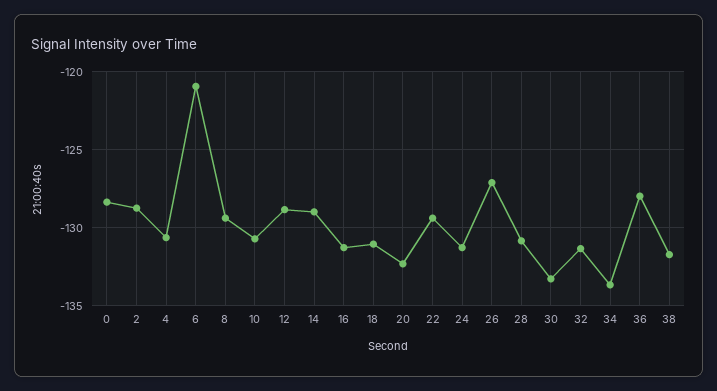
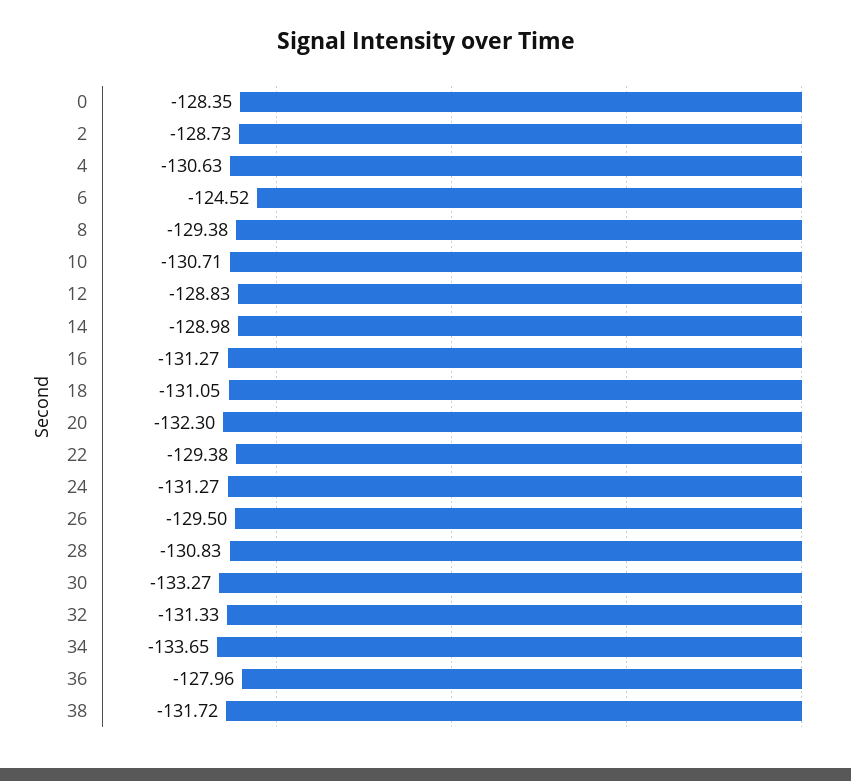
6: -121 -> -124.52
26: -127 -> -129.5

